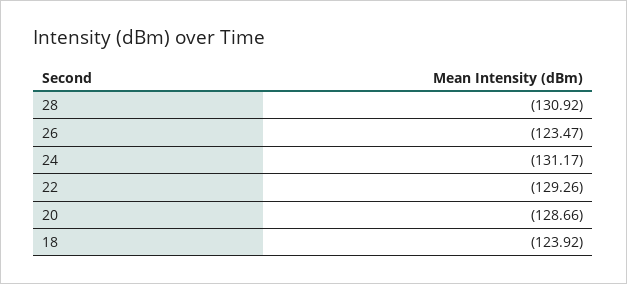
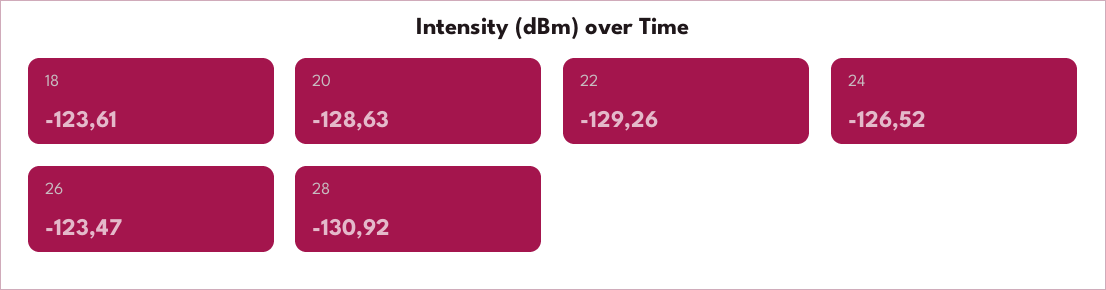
24: -131.17 -> -126.52
20: -128.66 -> -128.63
18: -123.92 -> -123.61

